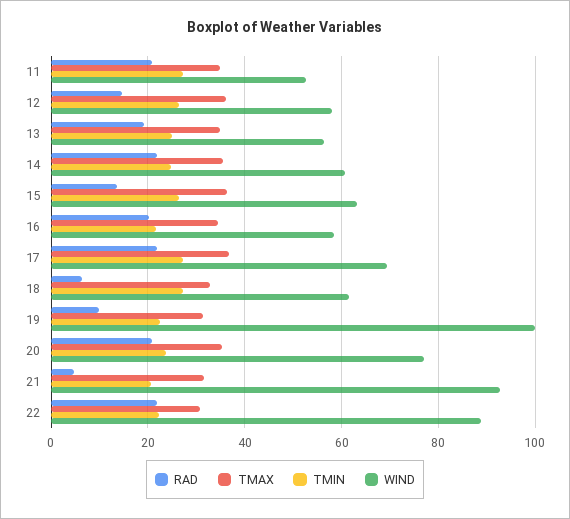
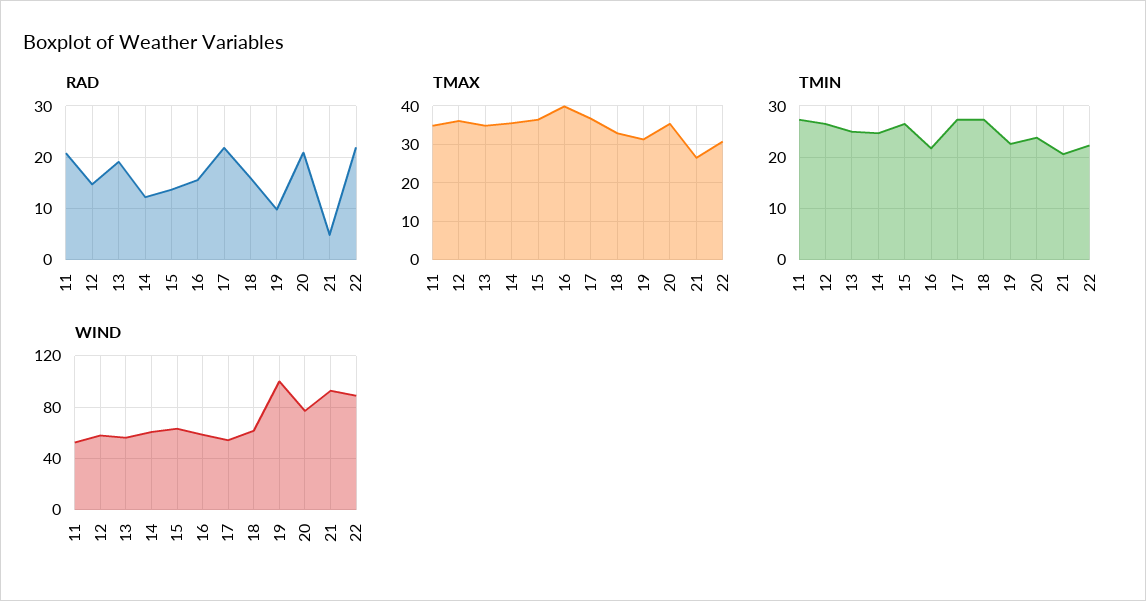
RAD, 14: 22 -> 12
RAD, 16: 20 -> 16
TMAX, 16: 34 -> 40
WIND, 17: 70 -> 55
RAD, 18: 6 -> 16
TMAX, 21: 32 -> 26

